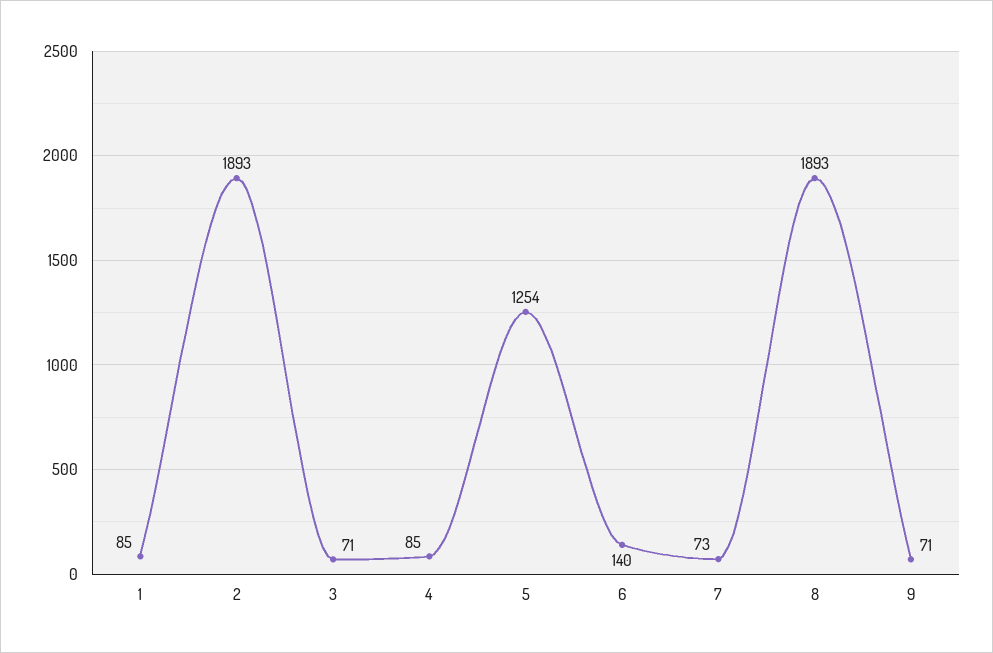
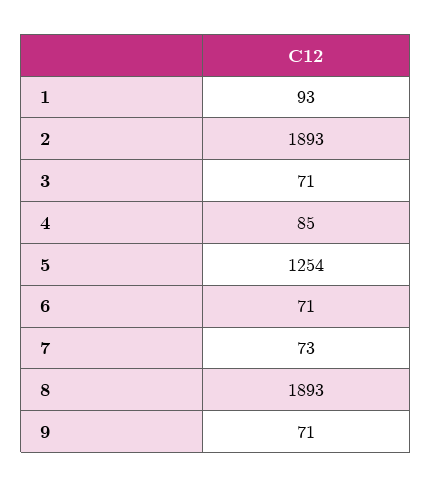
1: 85 -> 93
6: 140 -> 71

